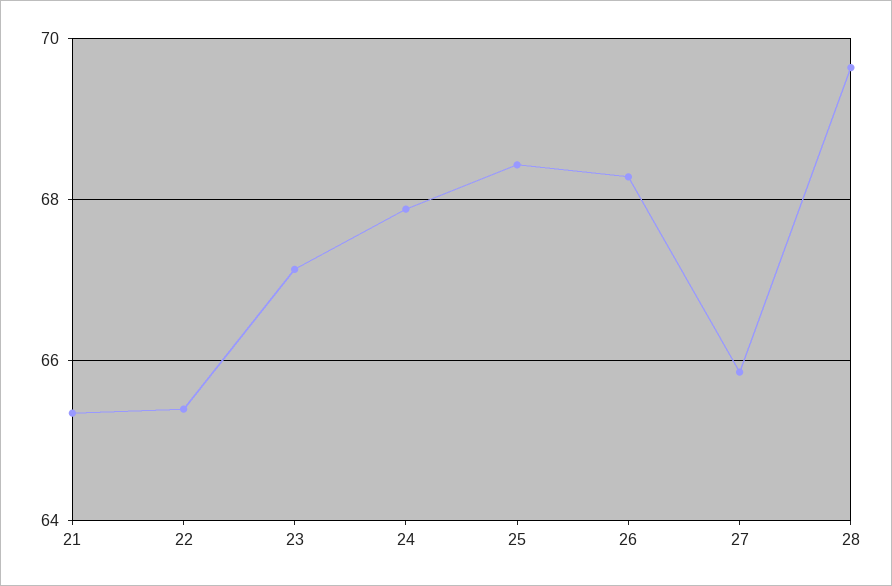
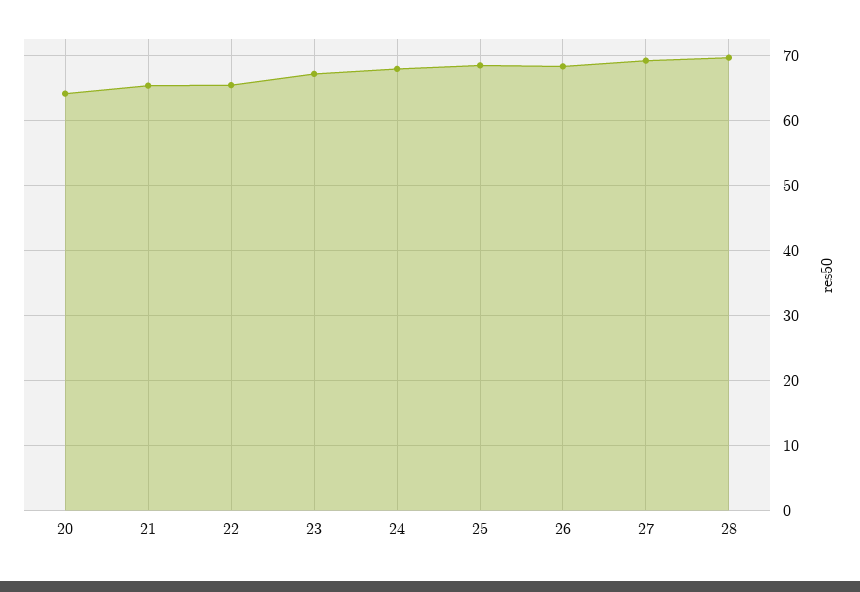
27: 65.8 -> 69
20: none -> 64

